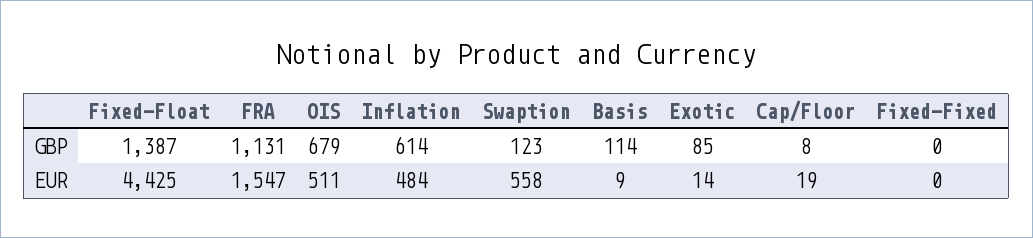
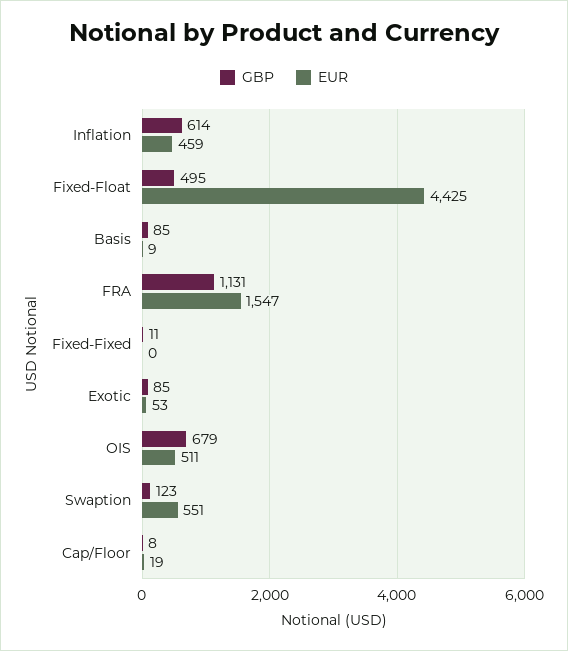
GBP, Fixed-Float: 1387 -> 495
GBP, Basis: 114 -> 85
GBP, Fixed-Fixed: 0 -> 11
EUR, Inflation: 484 -> 459
EUR, Swaption: 558 -> 551
EUR, Exotic: 14 -> 53

